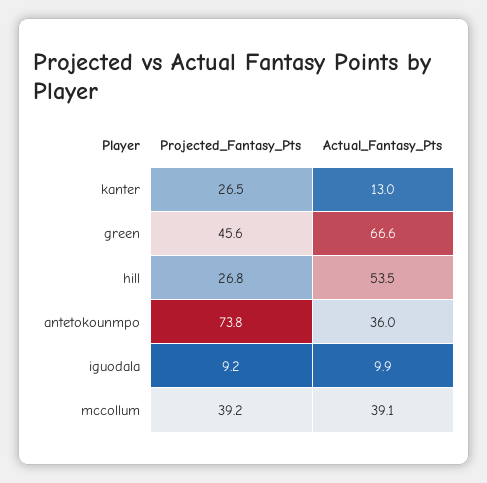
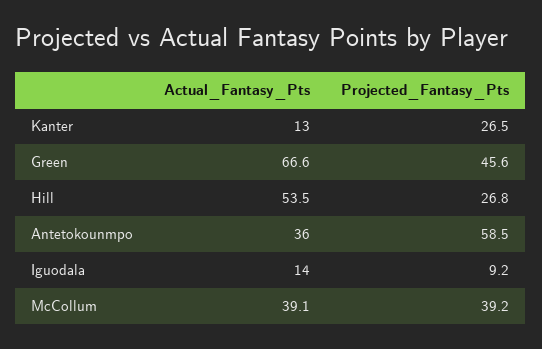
Projected_Fantasy_Pts, antetokounmpo: 73.8 -> 58.5
Actual_Fantasy_Pts, iguodala: 9.9 -> 14

